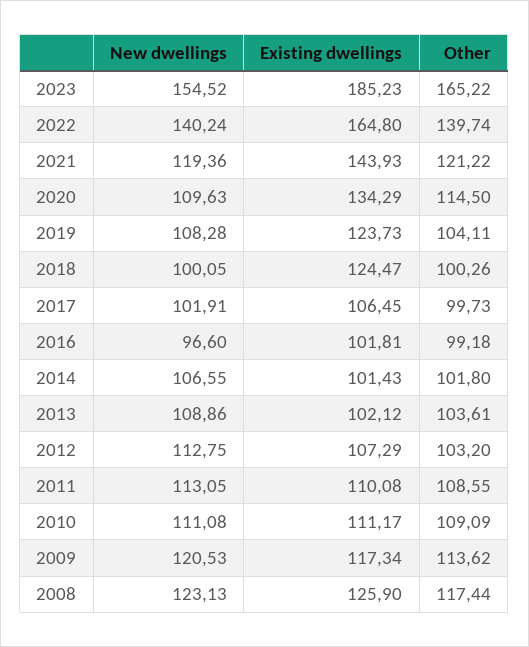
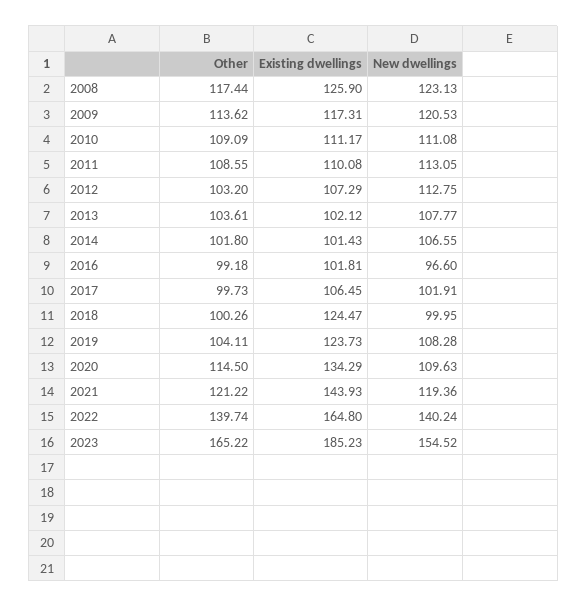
New dwellings, 2018: 100.05 -> 99.95
New dwellings, 2013: 108.86 -> 107.77
Existing dwellings, 2009: 117.34 -> 117.31

